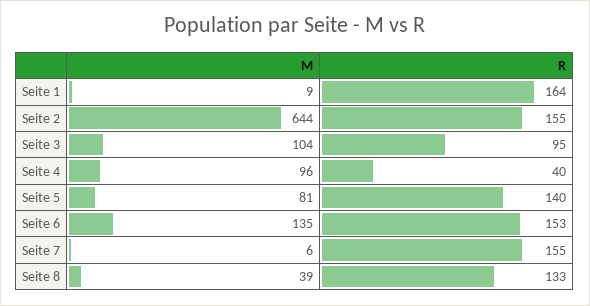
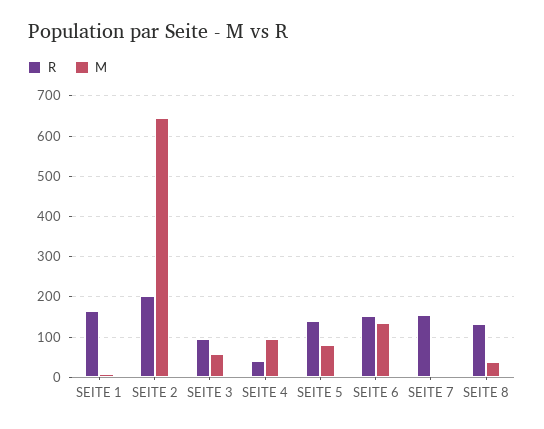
R, Seite 2: 155 -> 200
M, Seite 3: 104 -> 60

